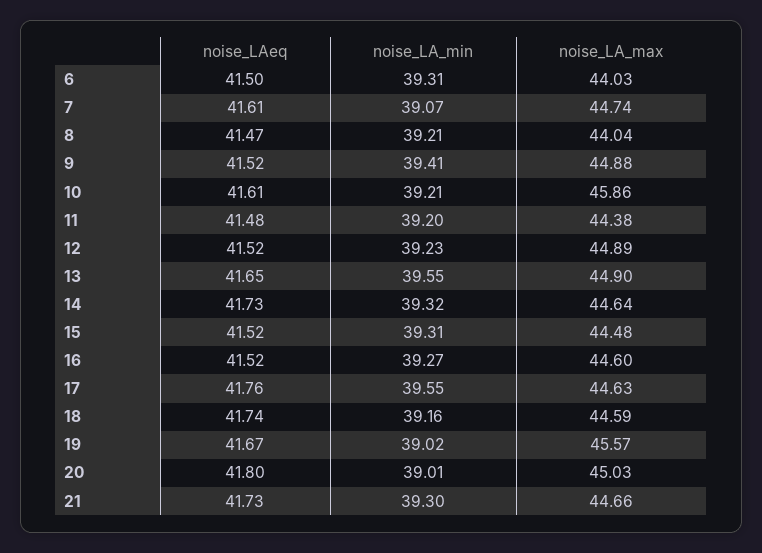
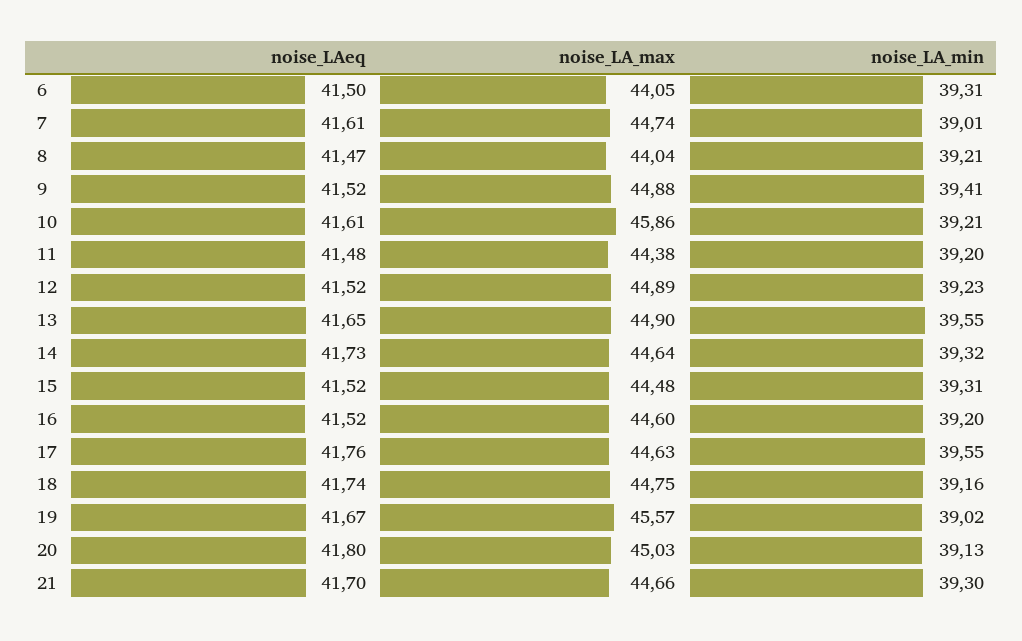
noise_LA_max, 6: 44.03 -> 44.05
noise_LA_min, 7: 39.07 -> 39.01
noise_LA_min, 16: 39.27 -> 39.2
noise_LA_max, 18: 44.59 -> 44.75
noise_LA_min, 20: 39.01 -> 39.13
noise_LAeq, 21: 41.73 -> 41.7

